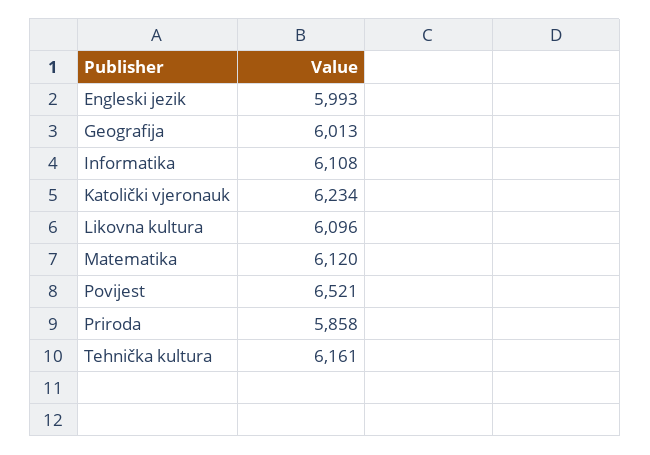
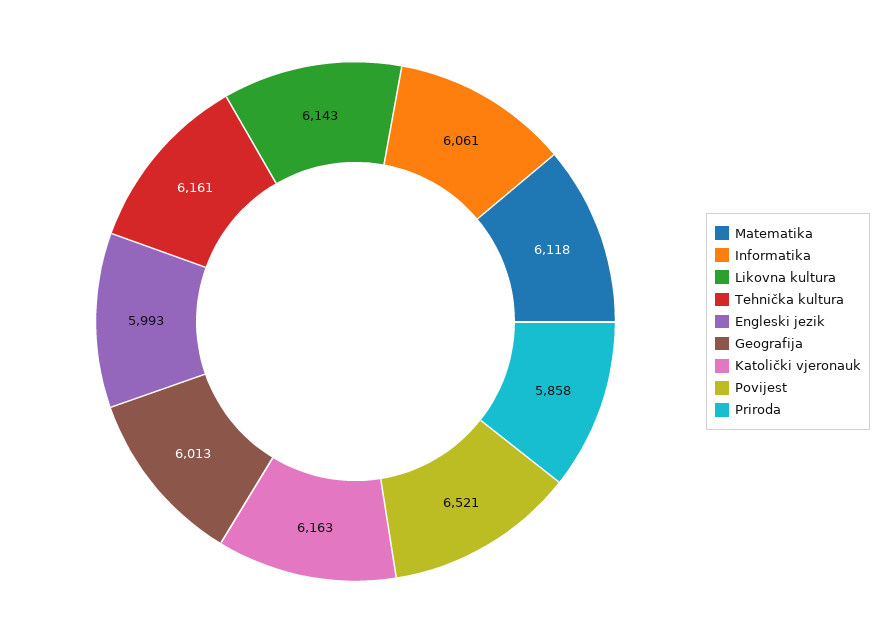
Informatika: 6108 -> 6061
Katolički vjeronauk: 6234 -> 6163
Likovna kultura: 6096 -> 6143
Matematika: 6120 -> 6118

